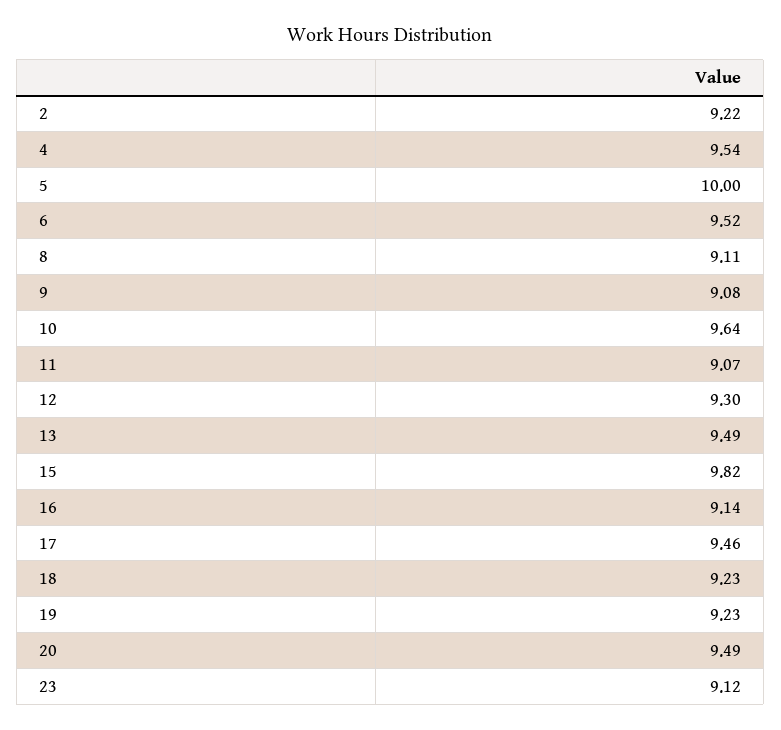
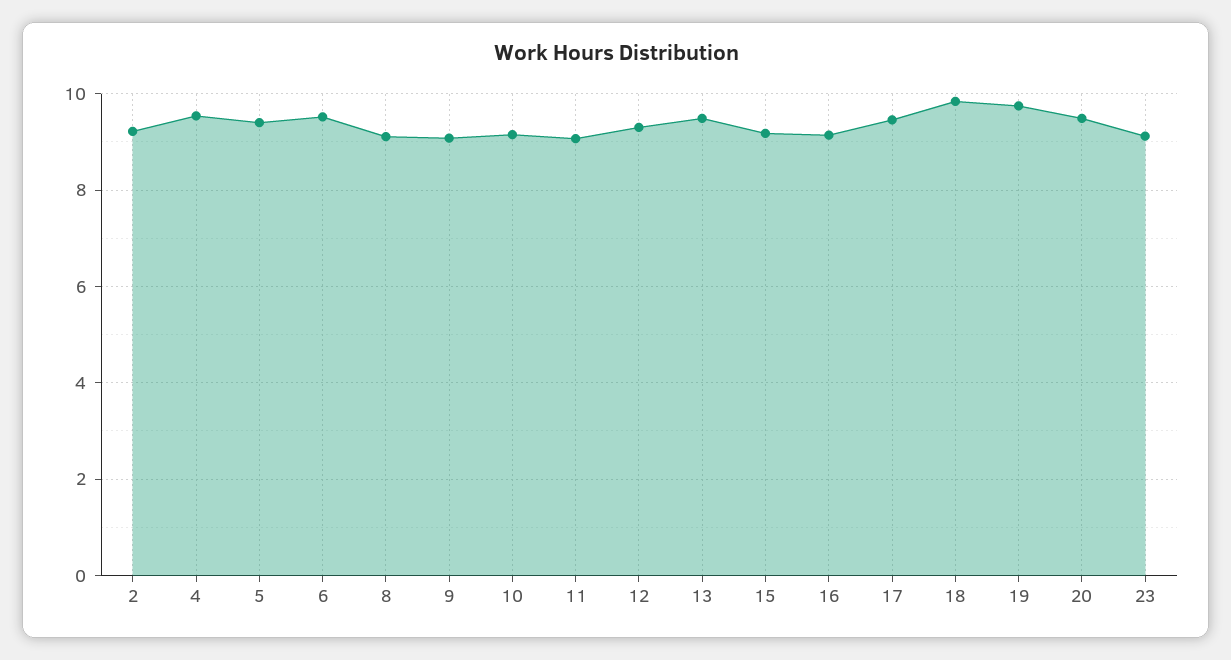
5: 10 -> 9.4
10: 9.64 -> 9.2
15: 9.82 -> 9.2
18: 9.23 -> 9.8
19: 9.23 -> 9.8

